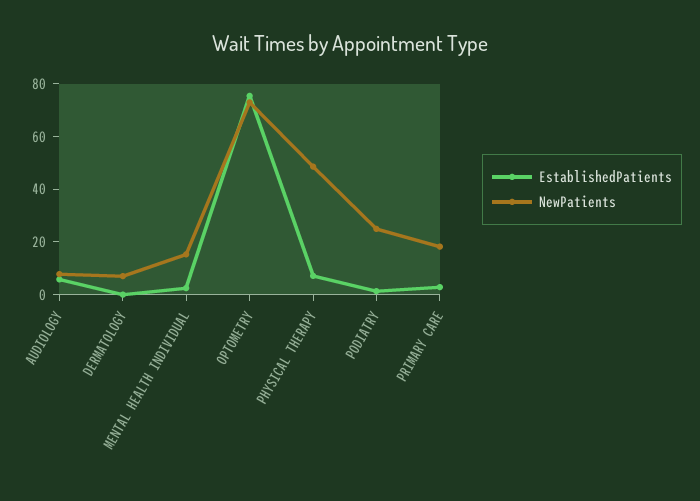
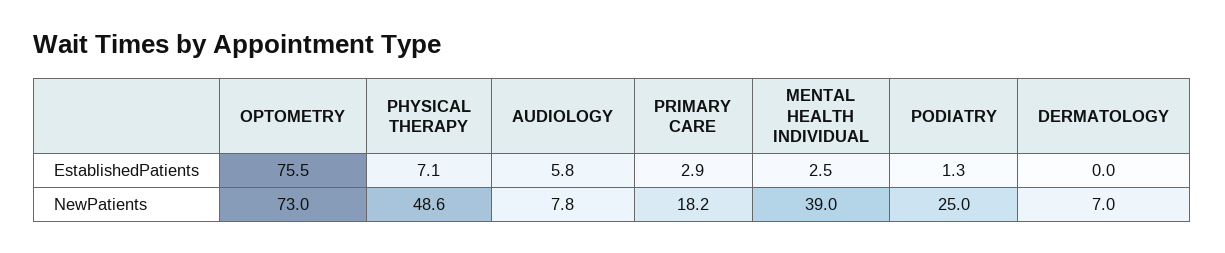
NewPatients, MENTAL HEALTH INDIVIDUAL: 15 -> 39

